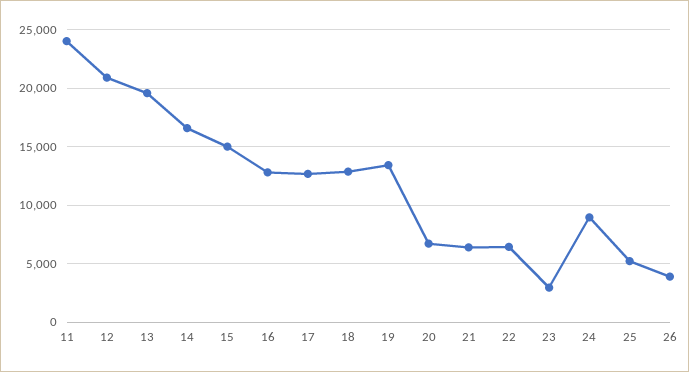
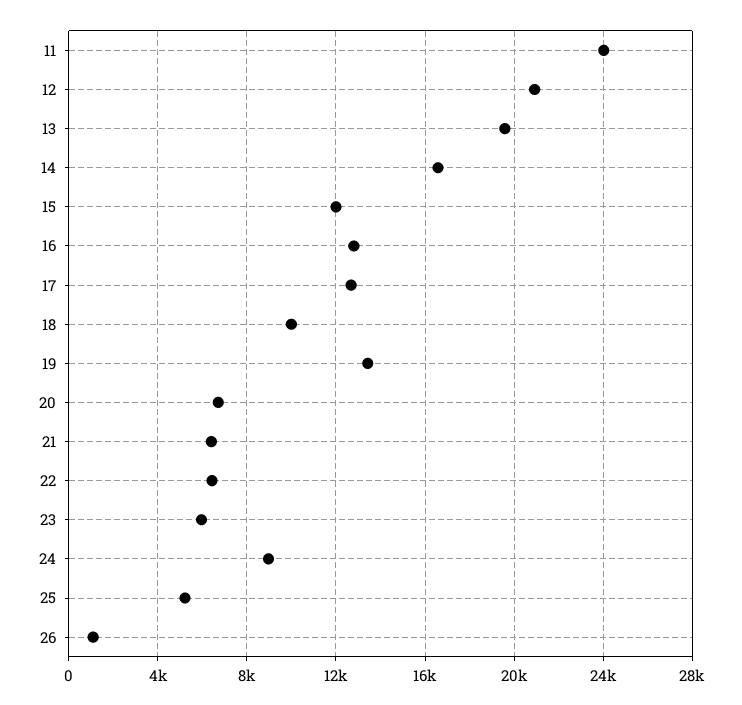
15: 15000 -> 12000
18: 13000 -> 10000
23: 3000 -> 6000
26: 4000 -> 1000

